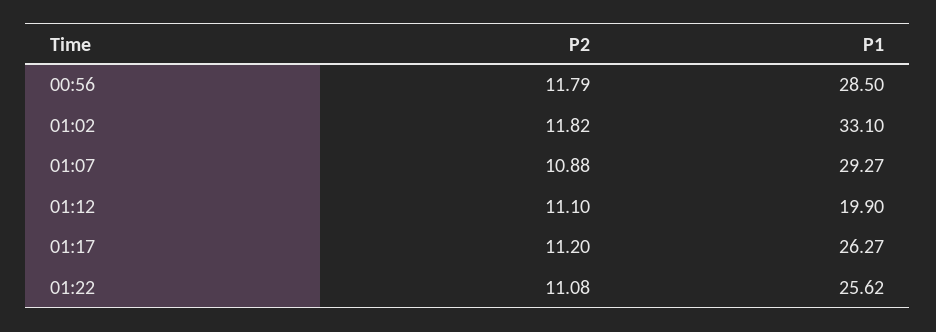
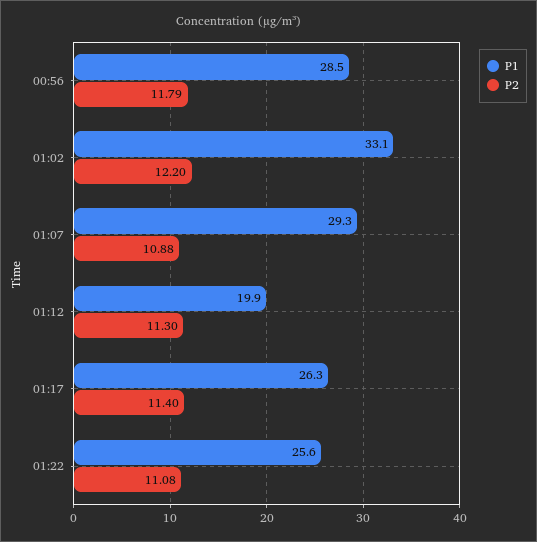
P2, 01:02: 11.82 -> 12.2
P2, 01:12: 11.1 -> 11.3
P2, 01:17: 11.2 -> 11.4

